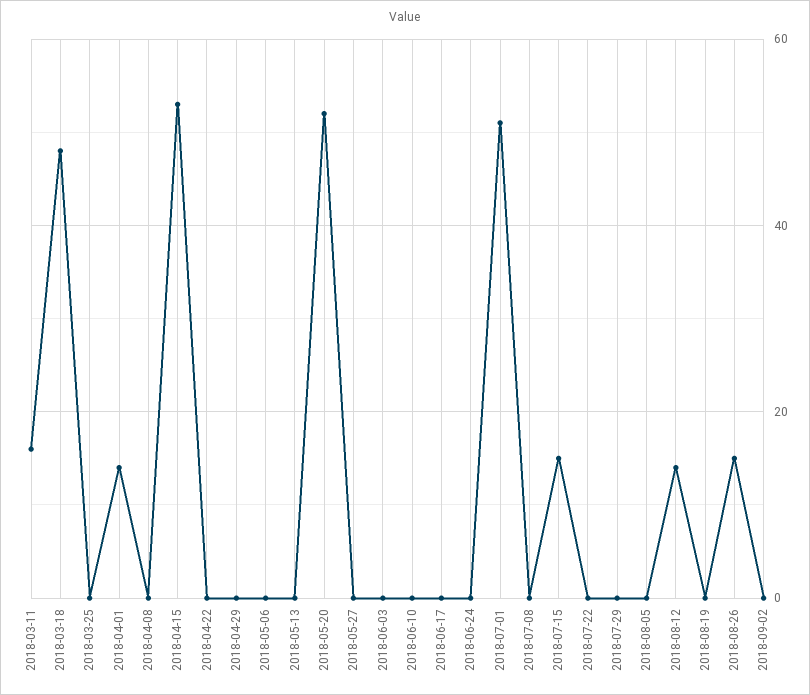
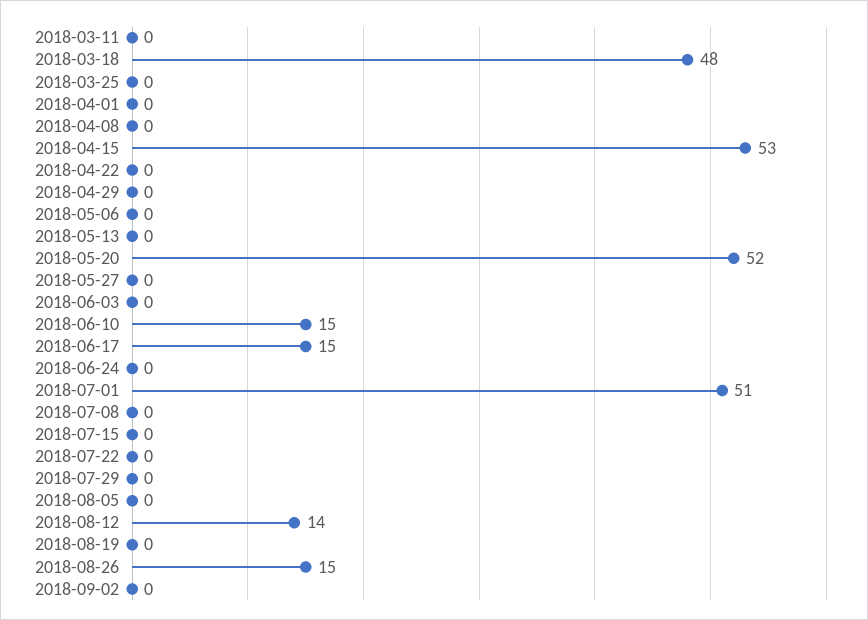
2018-03-11: 15 -> 0
2018-04-01: 15 -> 0
2018-06-10: 0 -> 15
2018-06-17: 0 -> 15
2018-07-15: 15 -> 0

